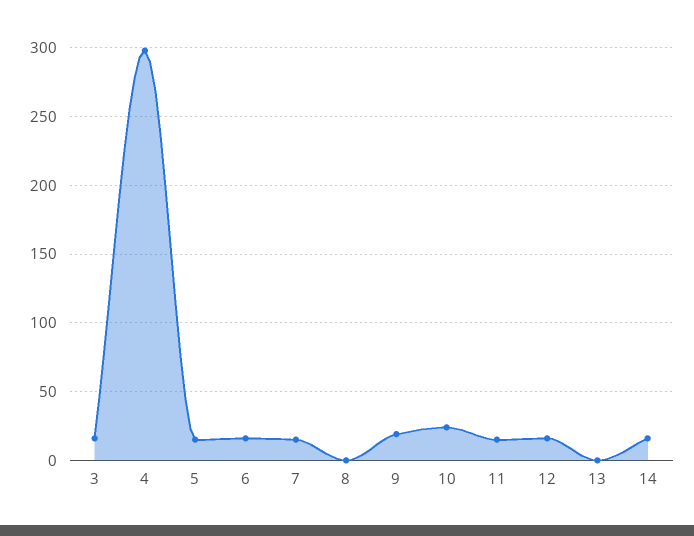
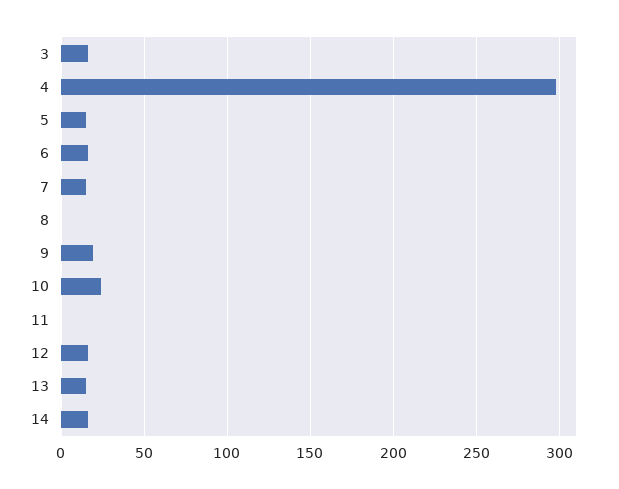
11: 15 -> 0
13: 0 -> 15

